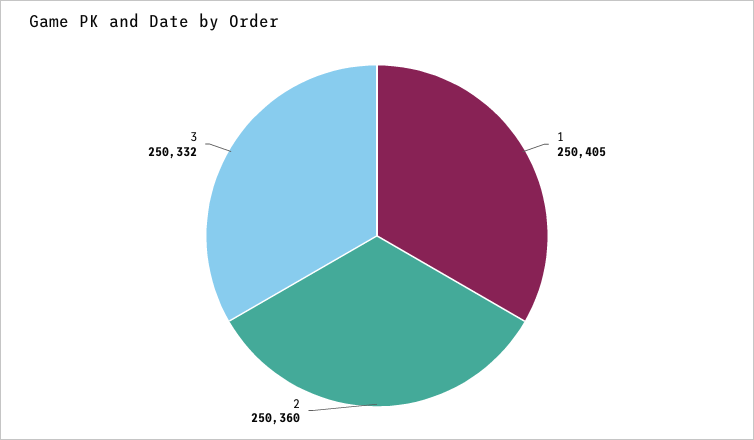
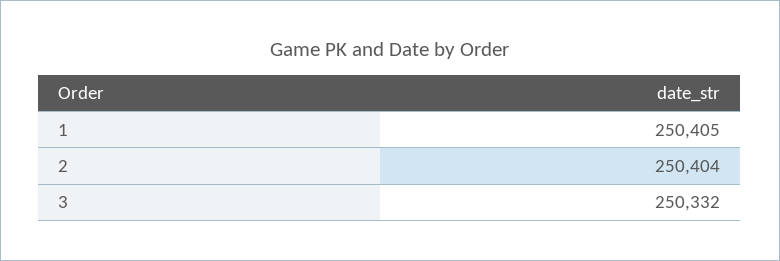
2: 250360 -> 250404

